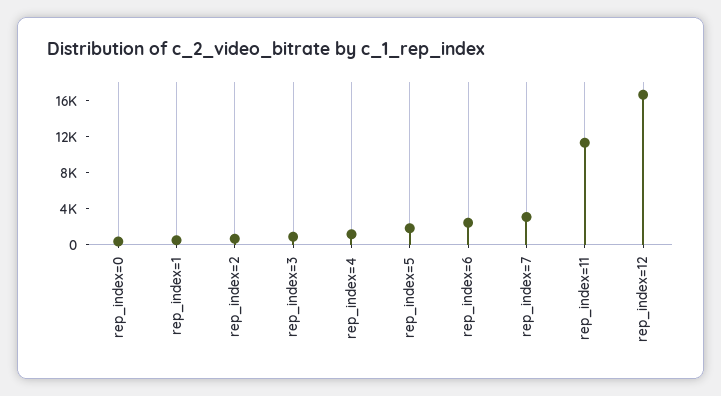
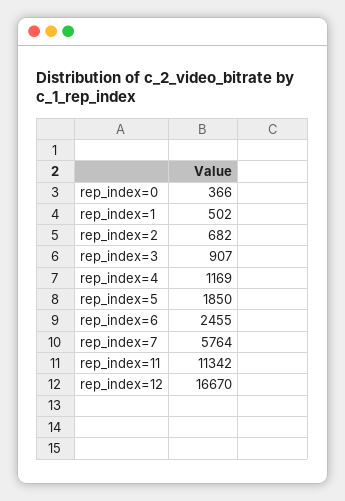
rep_index=7: 3000 -> 5764

